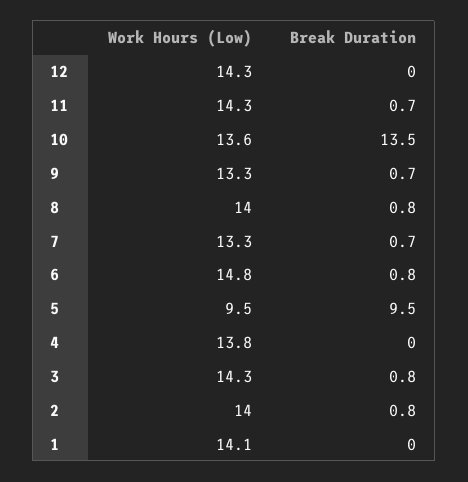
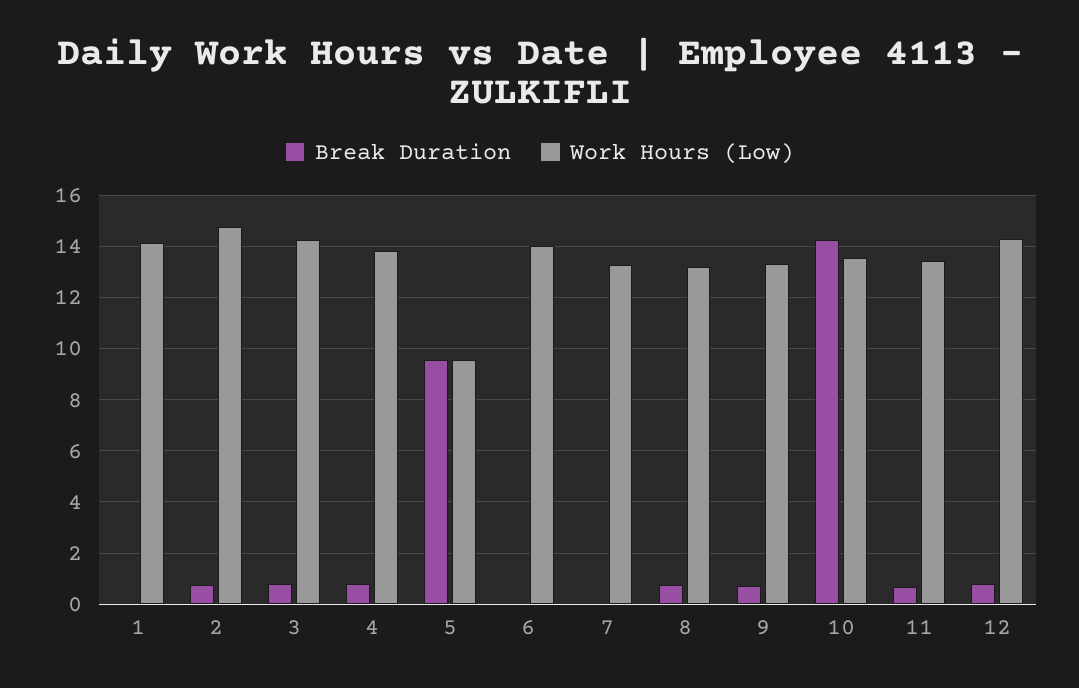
Break Duration, 12: 0 -> 0.75
Work Hours (Low), 11: 14.3 -> 13.5
Break Duration, 10: 13.5 -> 14.25
Work Hours (Low), 8: 14 -> 13.25
Break Duration, 7: 0.7 -> 0
Work Hours (Low), 6: 14.8 -> 14
Break Duration, 6: 0.8 -> 0
Break Duration, 4: 0 -> 0.75
Work Hours (Low), 2: 14 -> 14.75

